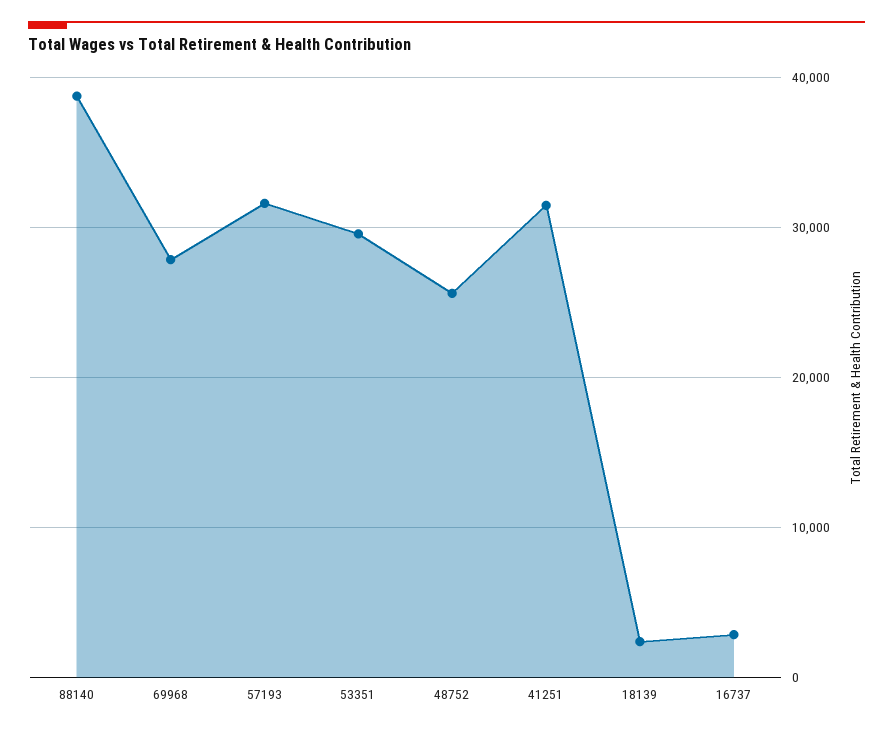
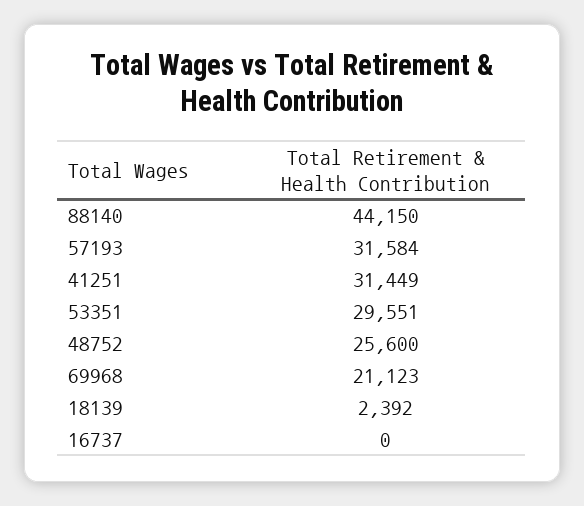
88140: 39000 -> 44150
69968: 28000 -> 21123
16737: 3000 -> 0

